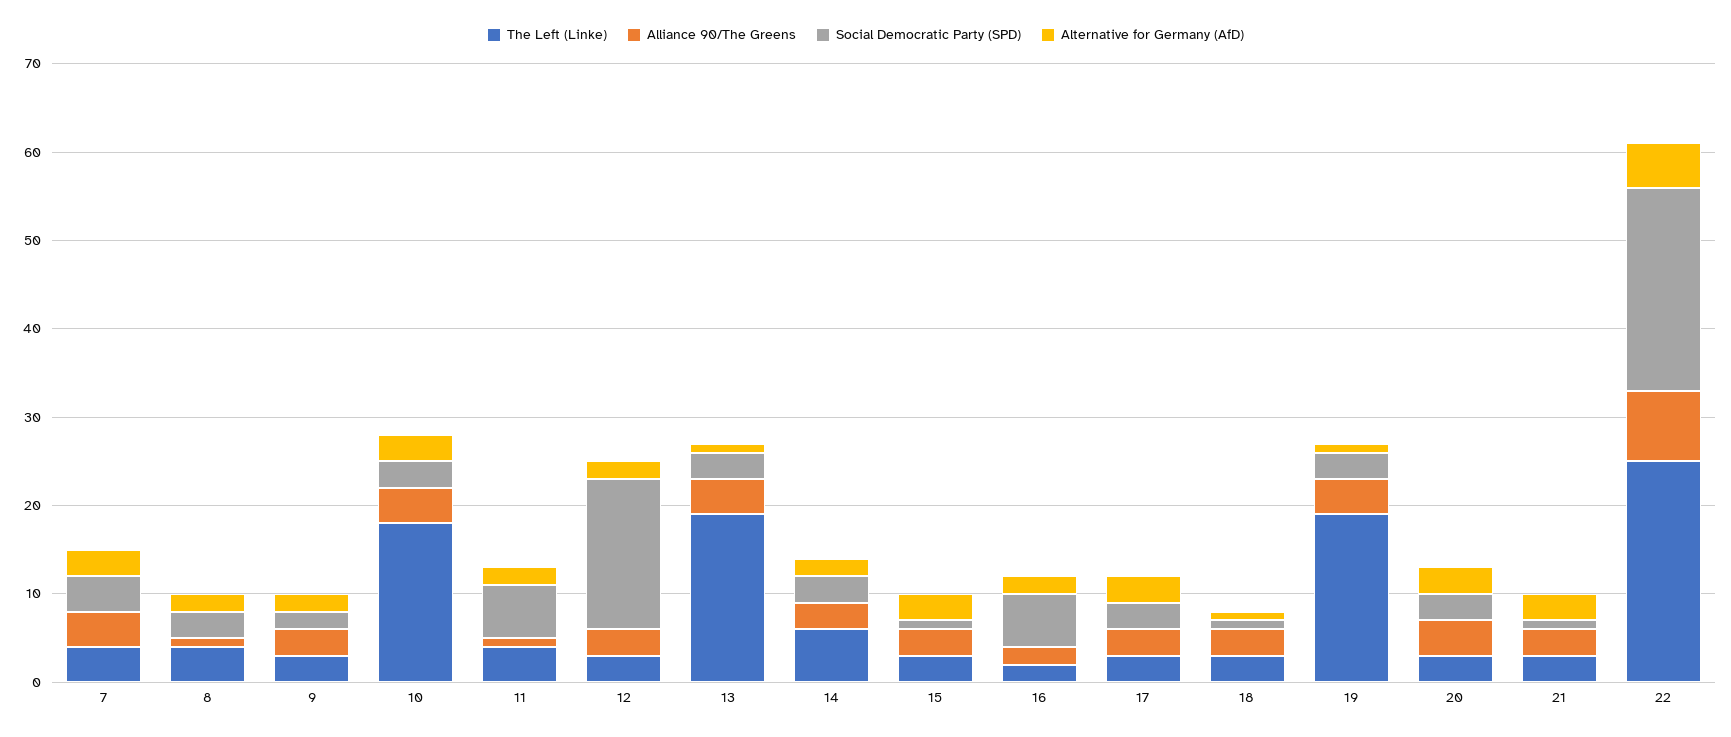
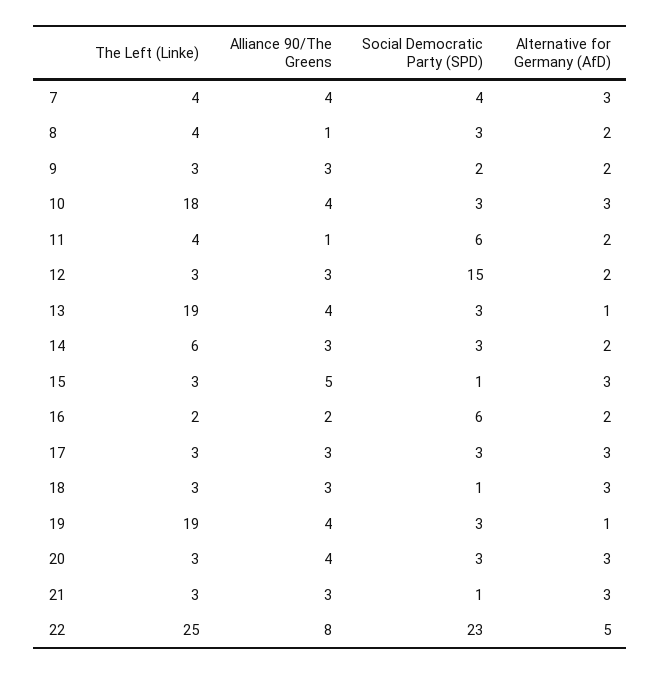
Social Democratic Party (SPD), 12: 17 -> 15
Alliance 90/The Greens, 15: 3 -> 5
Alternative for Germany (AfD), 18: 1 -> 3

